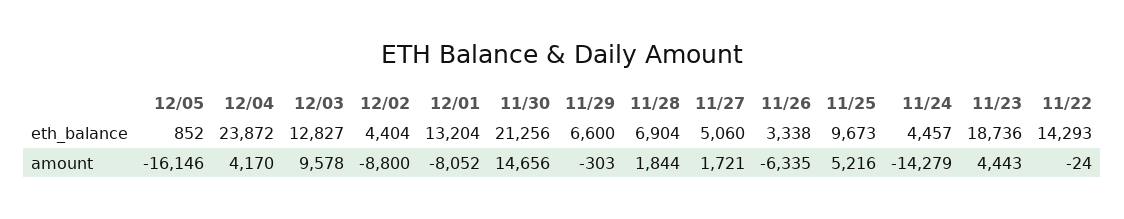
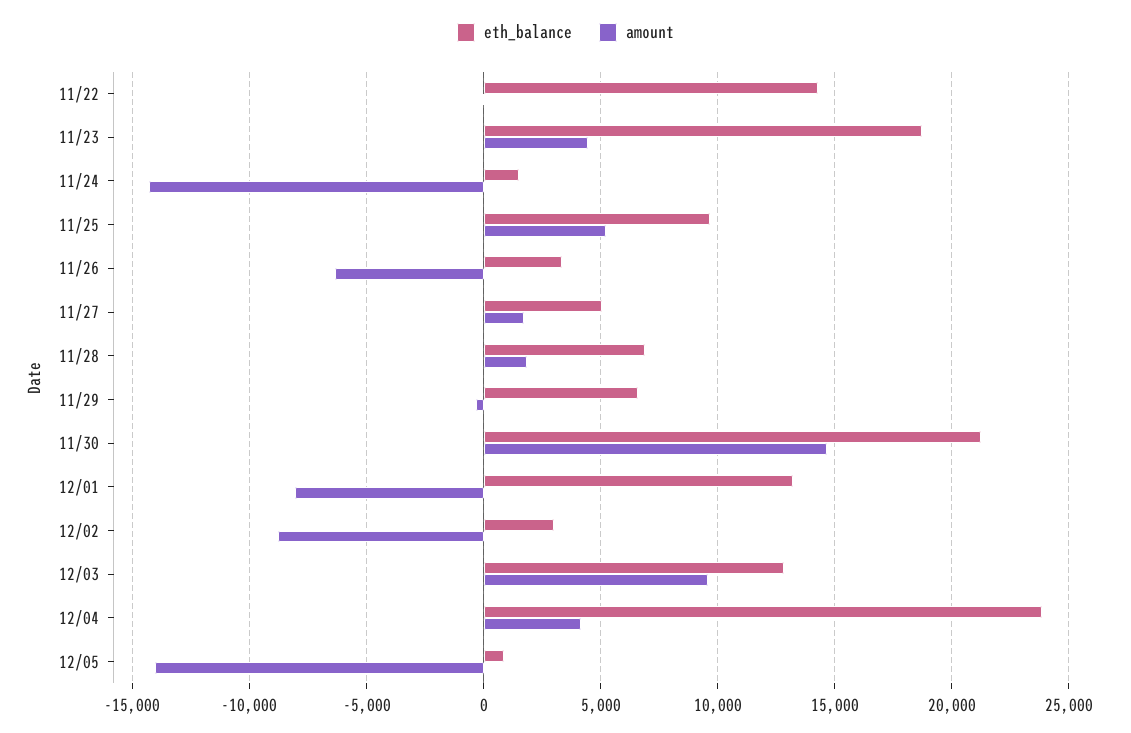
eth_balance, 12/02: 4404 -> 3000
eth_balance, 11/24: 4457 -> 1500
amount, 12/05: -16146 -> -14000

